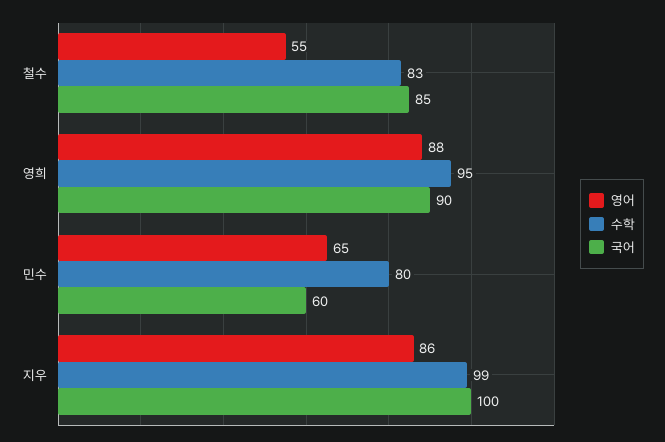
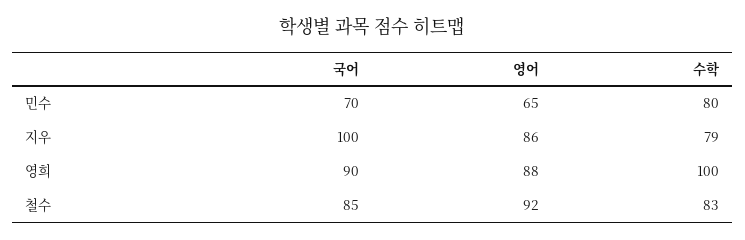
영어, 철수: 55 -> 92
수학, 영희: 95 -> 100
국어, 민수: 60 -> 70
수학, 지우: 99 -> 79

